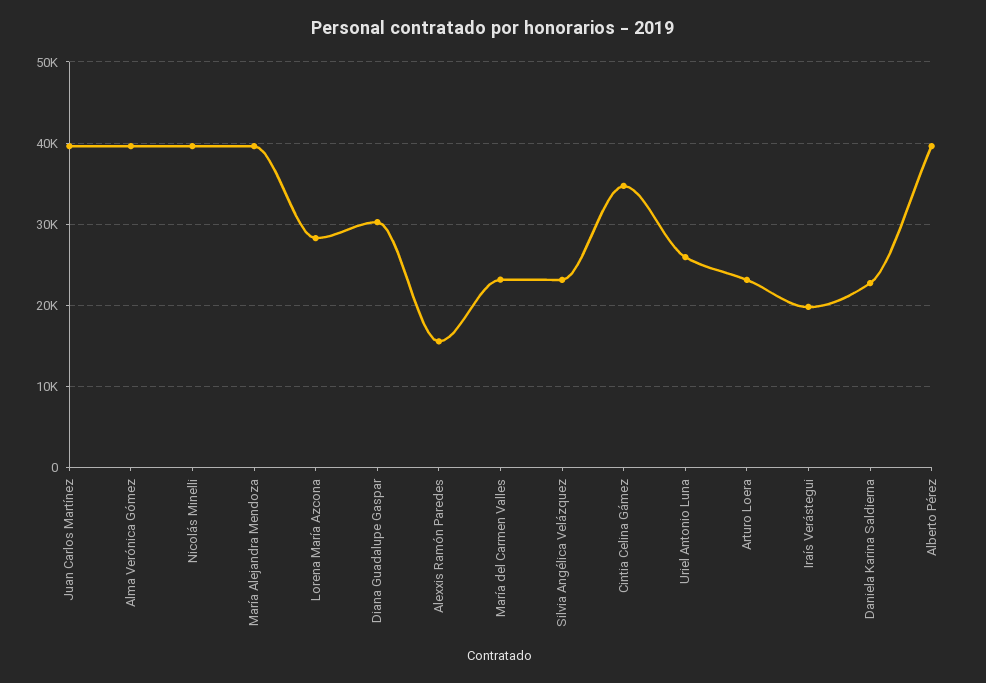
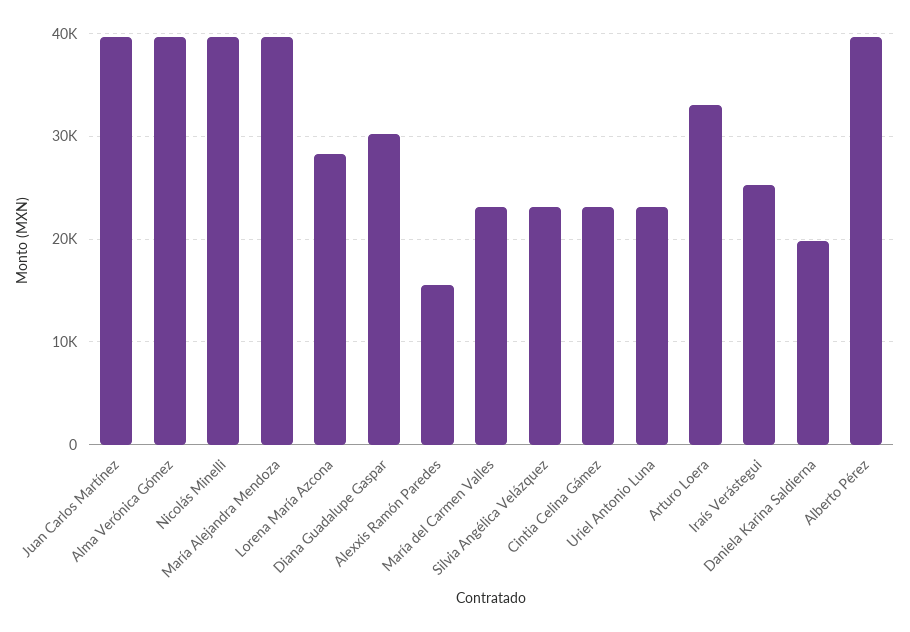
Cintia Celina Gámez: 35000 -> 23000
Uriel Antonio Luna: 26000 -> 23000
Arturo Loera: 23000 -> 33000
Iraís Verástegui: 20000 -> 25000
Daniela Karina Saldierna: 23000 -> 20000

